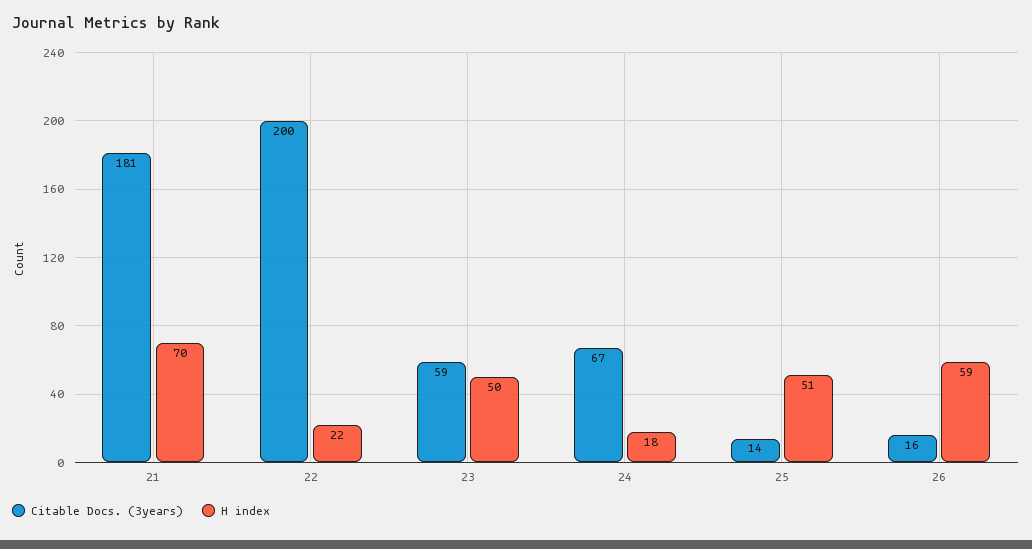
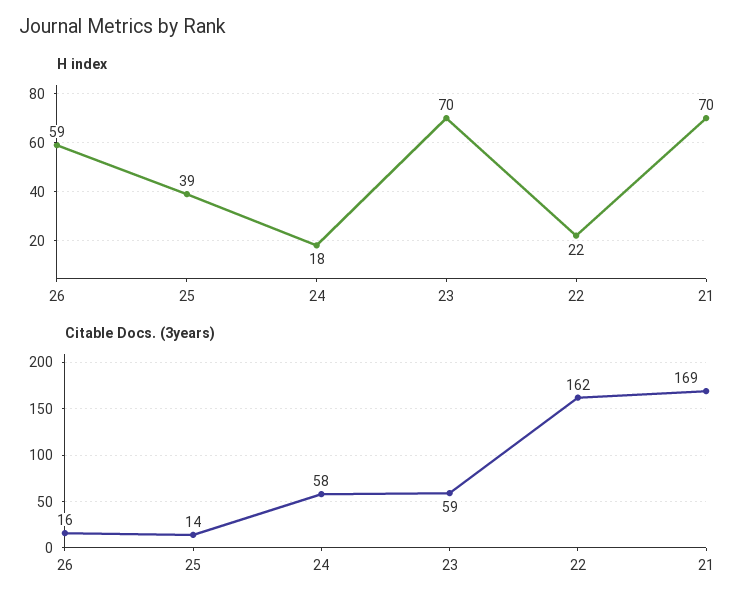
Citable Docs. (3years), 21: 181 -> 169
Citable Docs. (3years), 22: 200 -> 162
H index, 23: 50 -> 70
Citable Docs. (3years), 24: 67 -> 58
H index, 25: 51 -> 39

